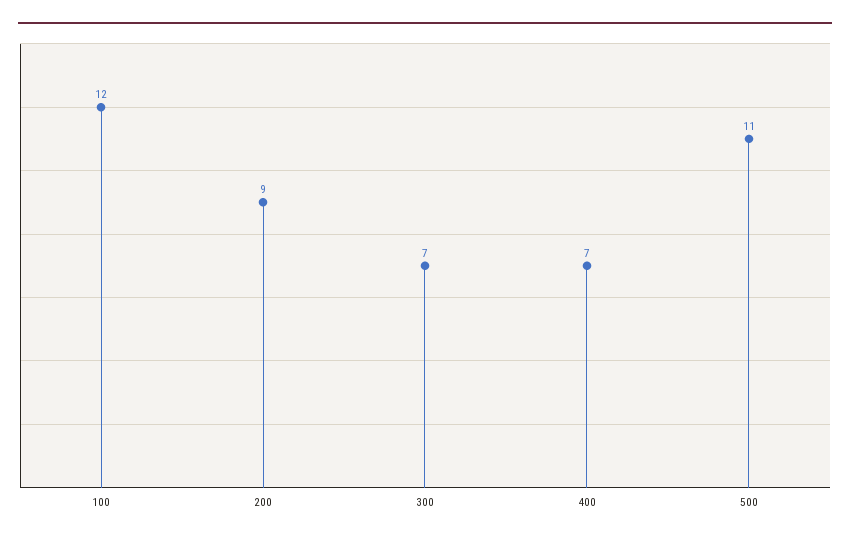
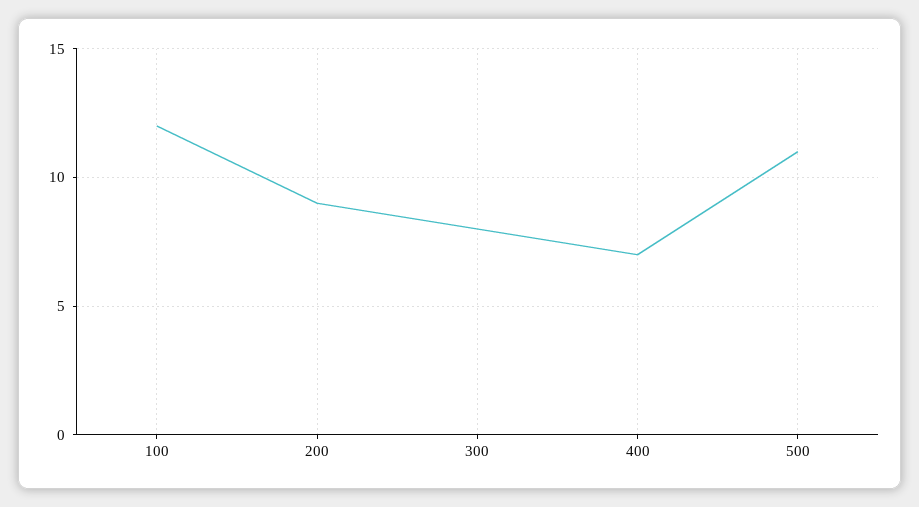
300: 7 -> 8

